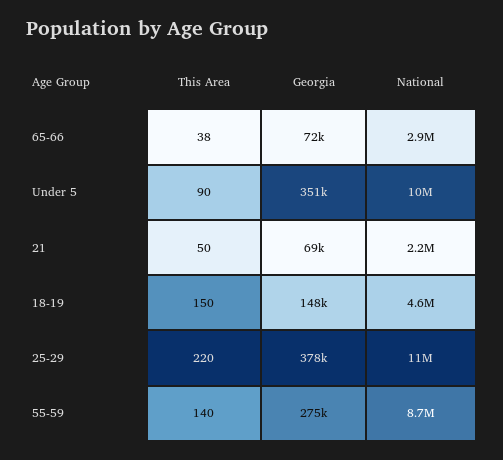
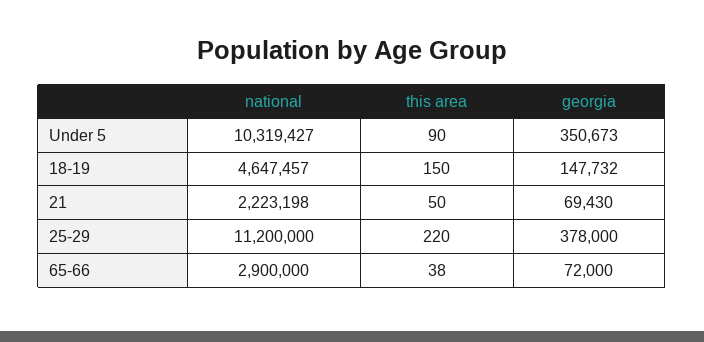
This Area, 55-59: 140 -> none
Georgia, 55-59: 275000 -> none
National, 55-59: 8700000 -> none

